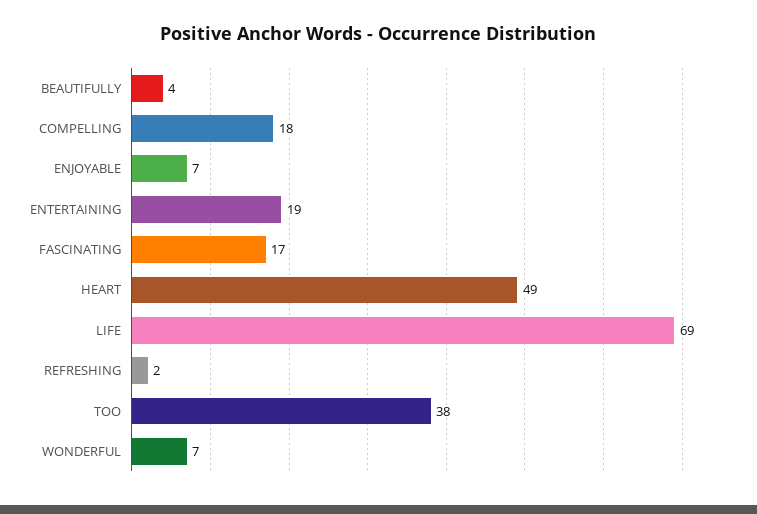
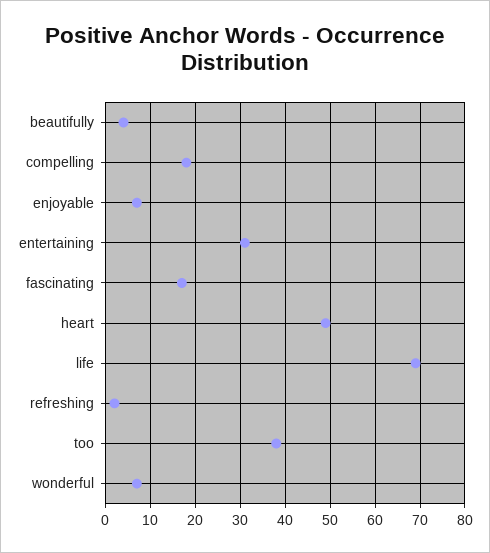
ENTERTAINING: 19 -> 30

